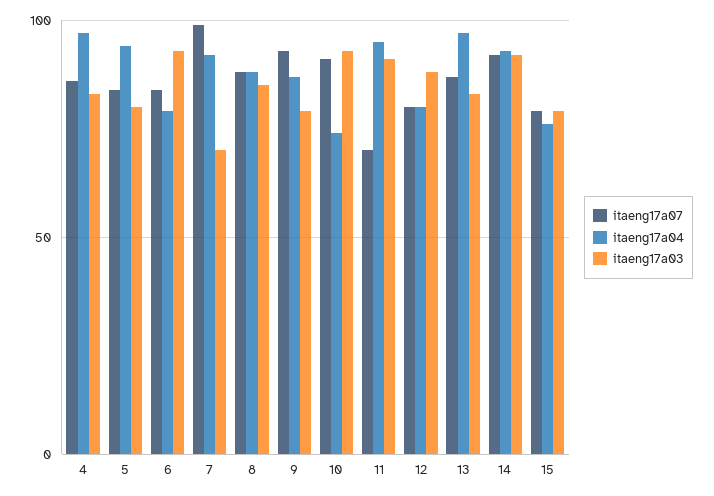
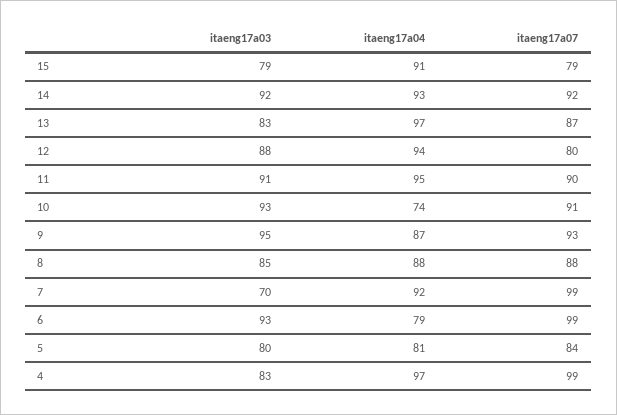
itaeng17a07, 4: 85 -> 99
itaeng17a04, 5: 95 -> 81
itaeng17a07, 6: 85 -> 99
itaeng17a03, 9: 80 -> 95
itaeng17a07, 11: 70 -> 90
itaeng17a04, 12: 80 -> 94
itaeng17a04, 15: 75 -> 91

